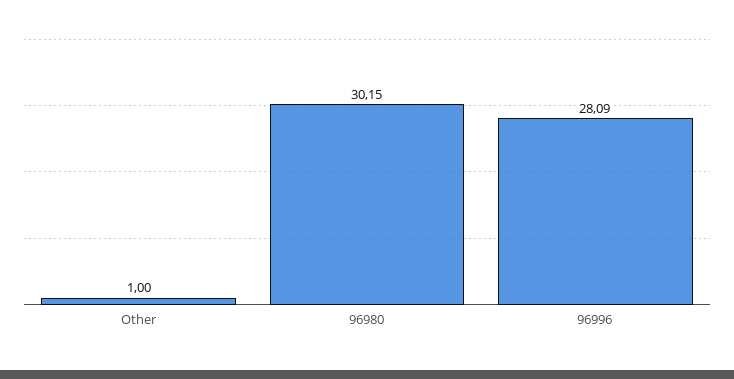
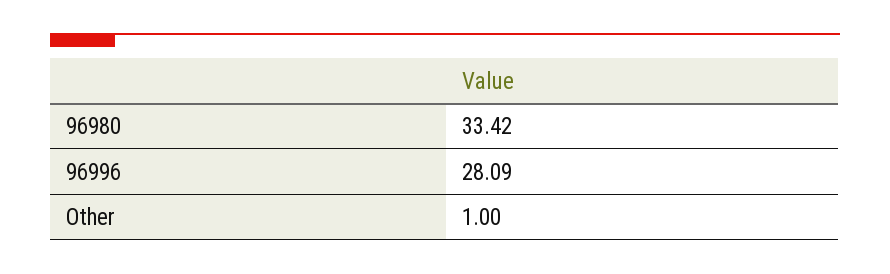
96980: 30.15 -> 33.42

